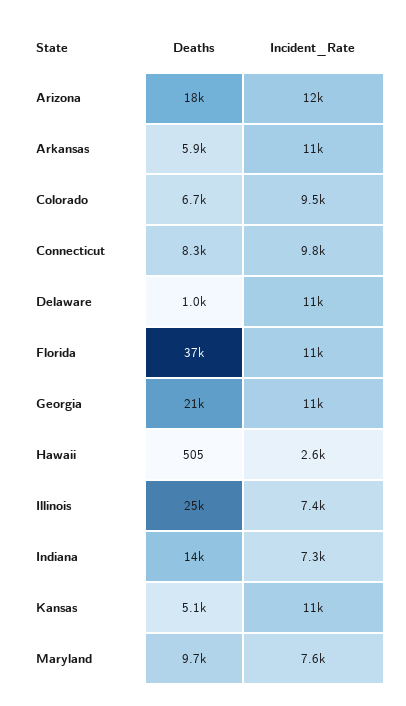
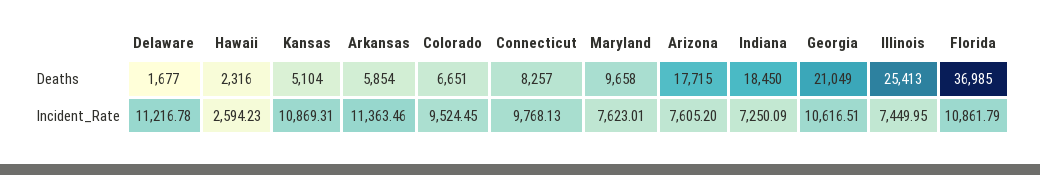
Incident_Rate, Arizona: 12000 -> 7605.2
Deaths, Delaware: 1000 -> 1677
Deaths, Hawaii: 505 -> 2316
Deaths, Indiana: 14000 -> 18450

